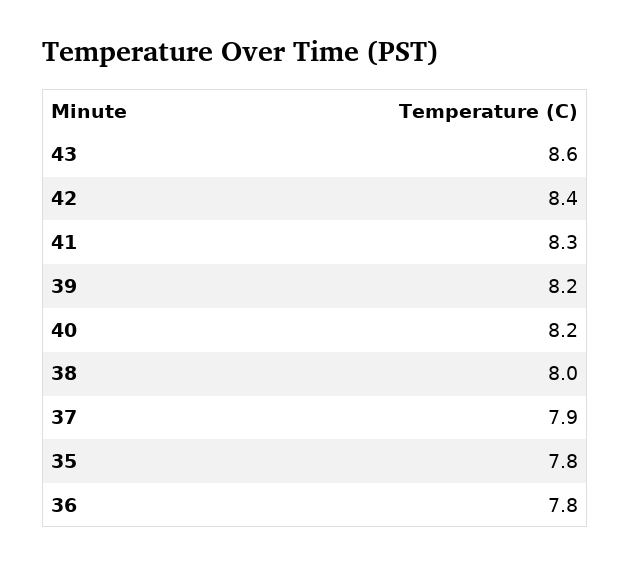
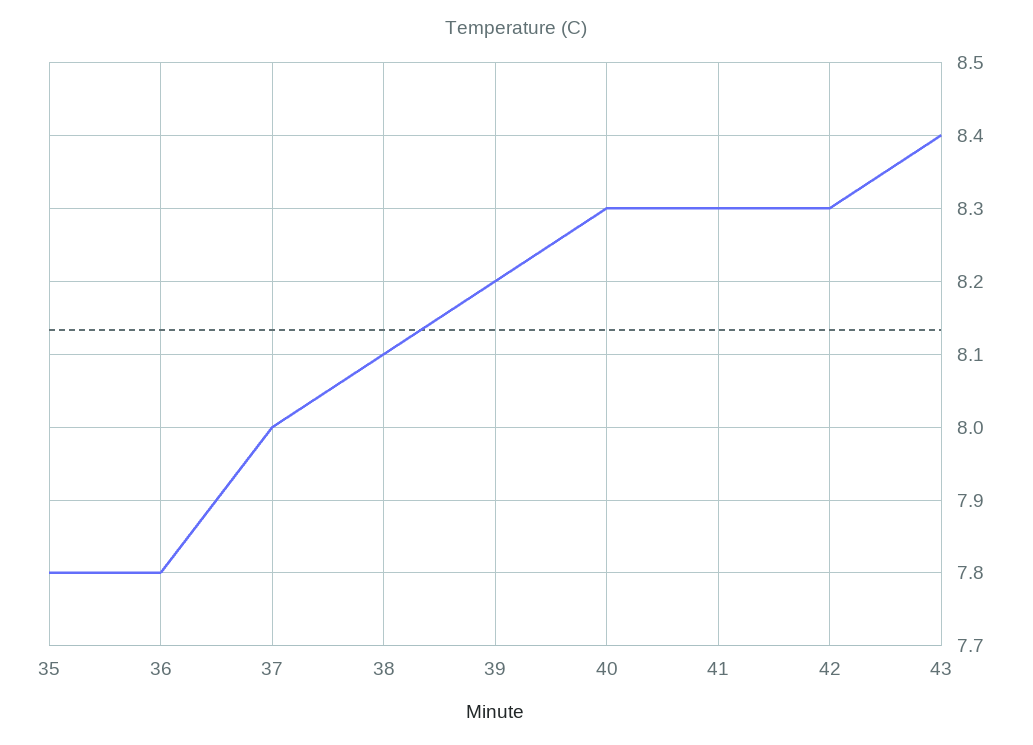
43: 8.6 -> 8.4
42: 8.4 -> 8.3
40: 8.2 -> 8.3
38: 8 -> 8.1
37: 7.9 -> 8

